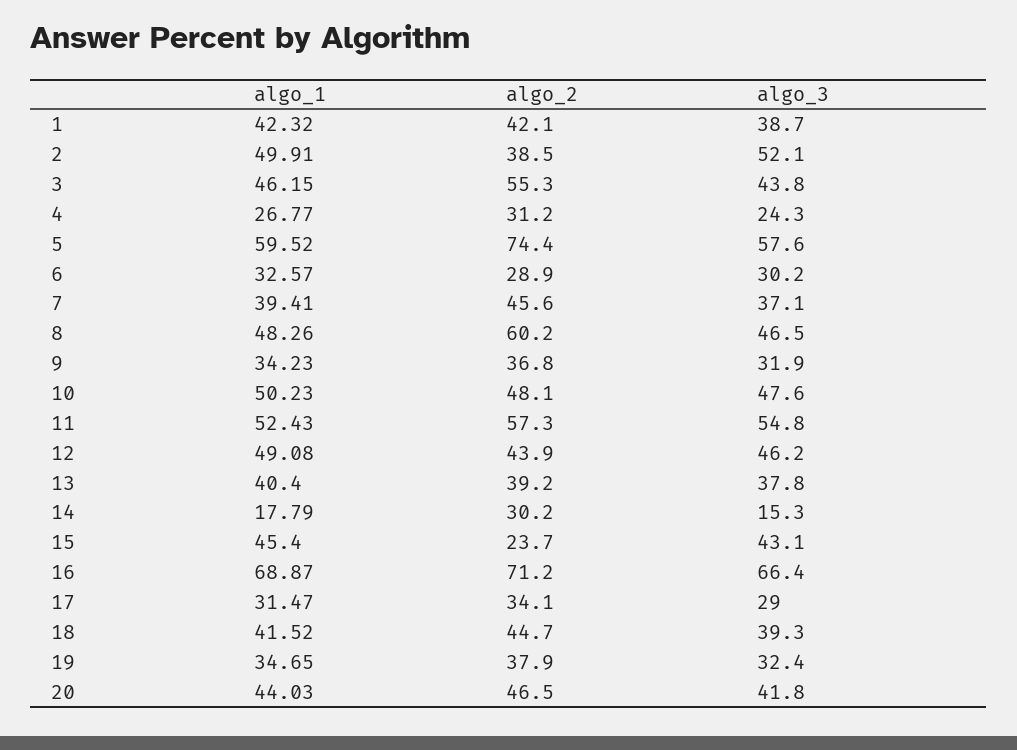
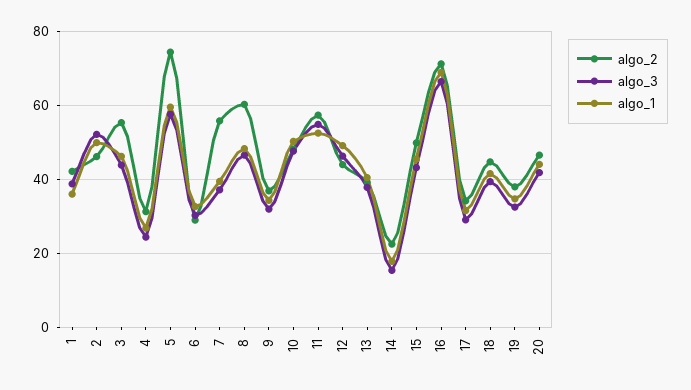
algo_1, 1: 42.32 -> 36
algo_2, 2: 38.5 -> 46
algo_2, 7: 45.6 -> 56
algo_2, 14: 30.2 -> 22
algo_2, 15: 23.7 -> 50

